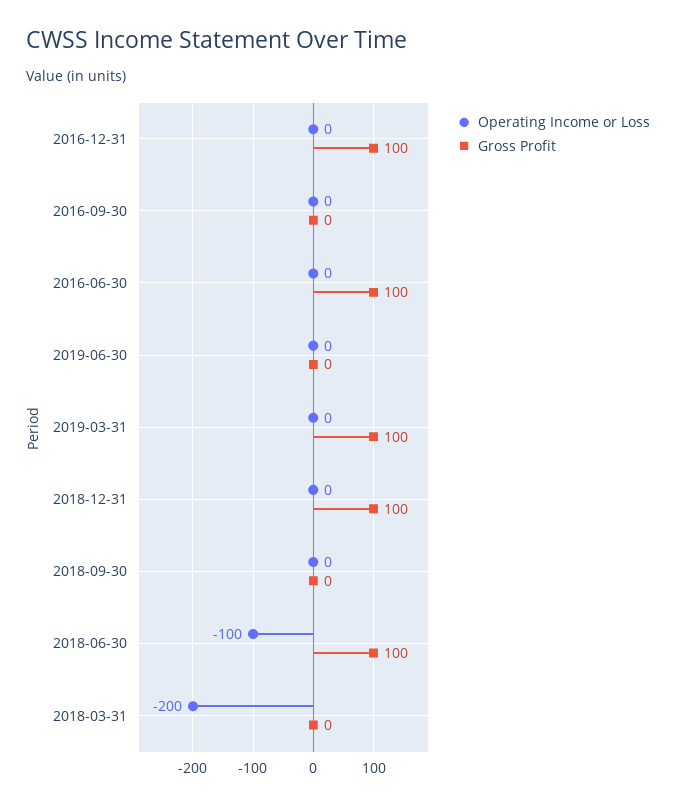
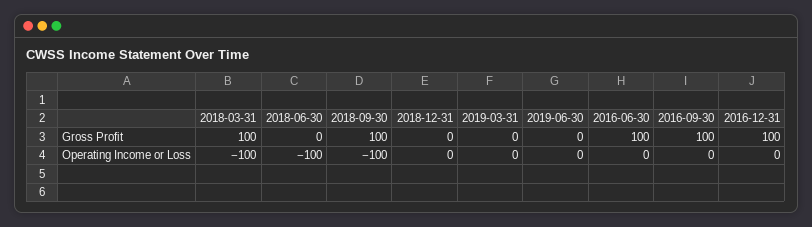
Gross Profit, 2016-09-30: 0 -> 100
Gross Profit, 2019-03-31: 100 -> 0
Gross Profit, 2018-12-31: 100 -> 0
Operating Income or Loss, 2018-09-30: 0 -> -100
Gross Profit, 2018-09-30: 0 -> 100
Gross Profit, 2018-06-30: 100 -> 0
Operating Income or Loss, 2018-03-31: -200 -> -100
Gross Profit, 2018-03-31: 0 -> 100

